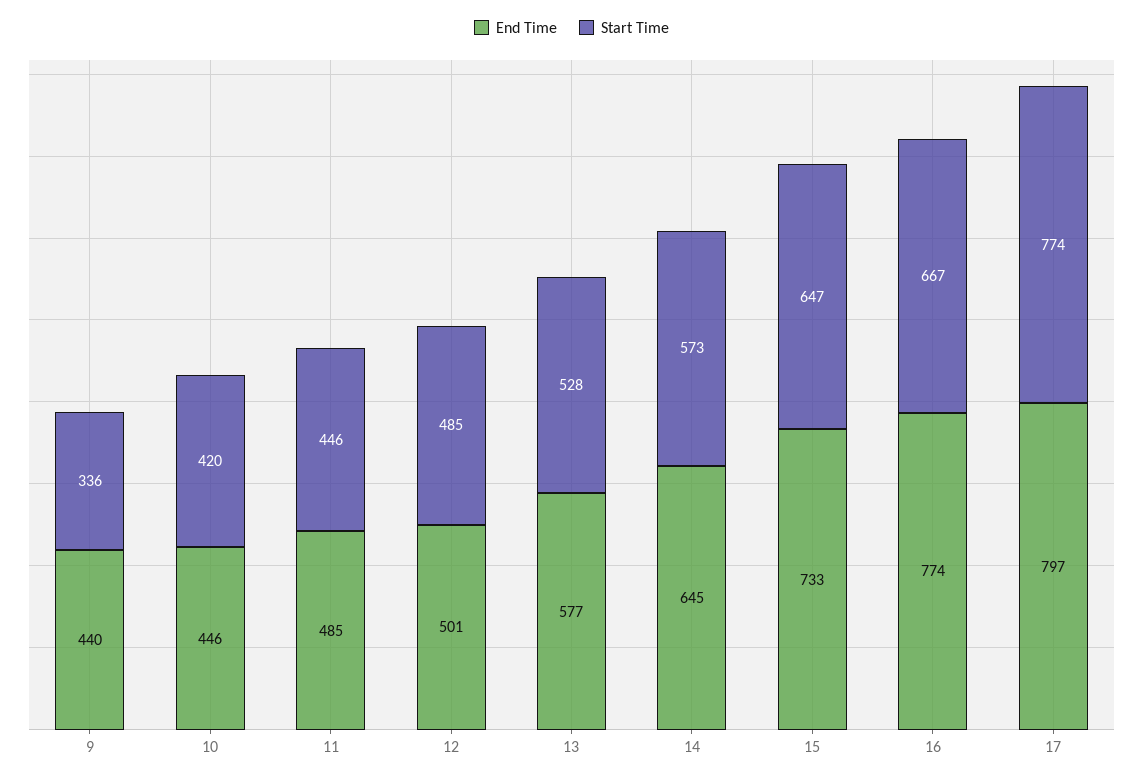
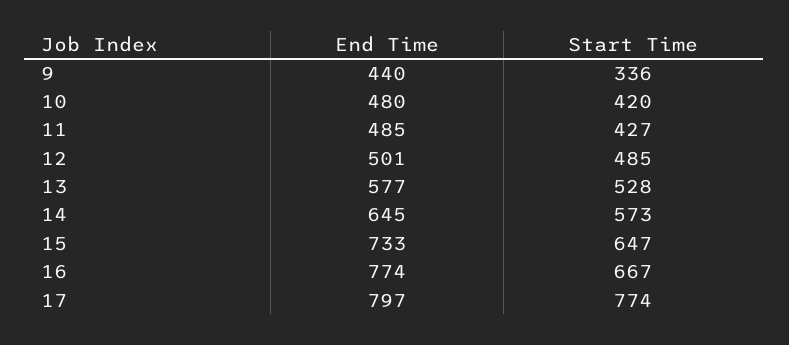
End Time, 10: 446 -> 480
Start Time, 11: 446 -> 427

